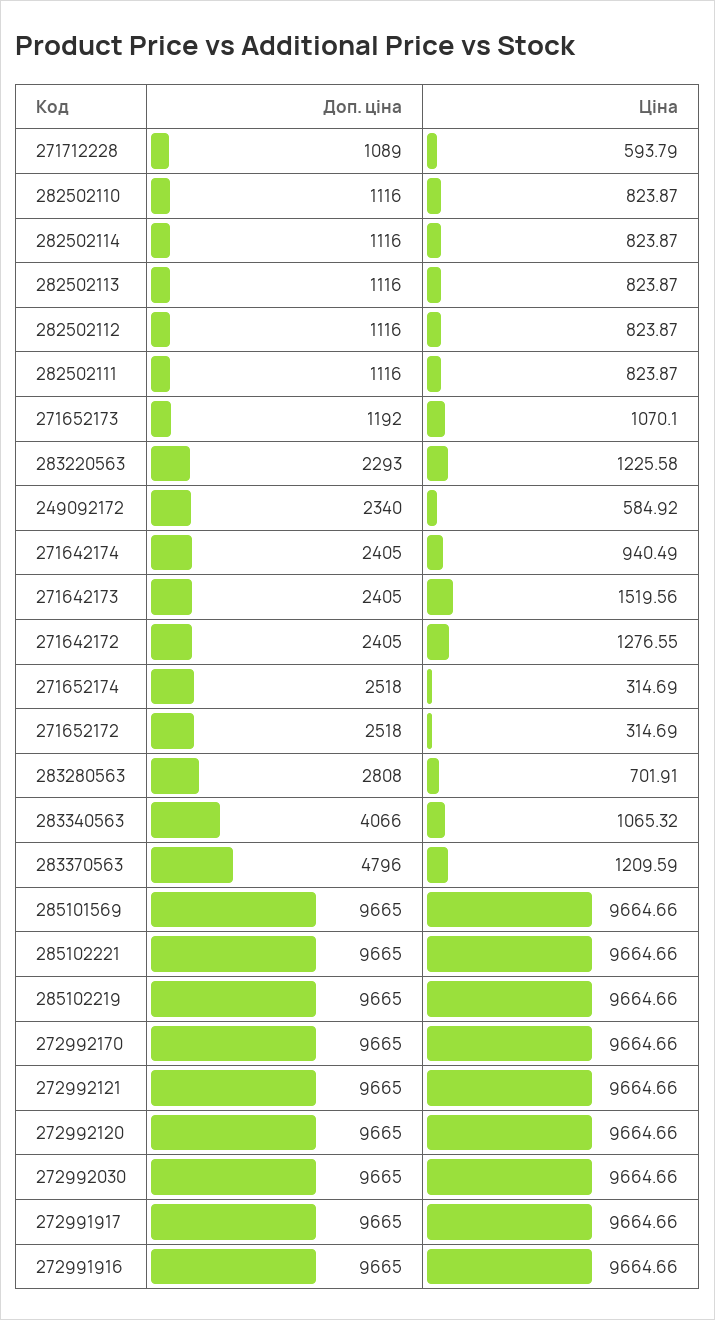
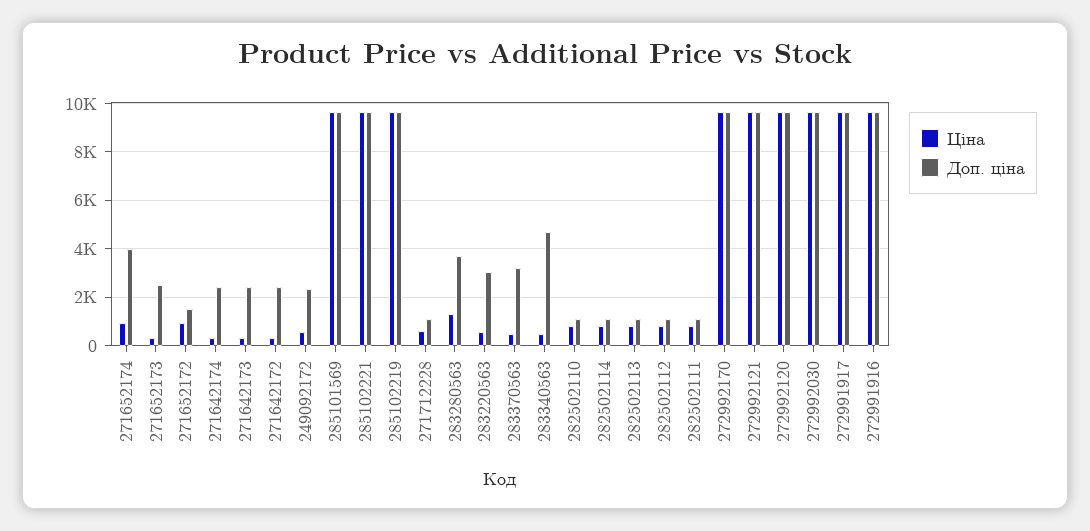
Доп. ціна, 271652173: 1192 -> 2500
Ціна, 271652173: 1070.1 -> 250
Доп. ціна, 283220563: 2293 -> 3000
Ціна, 283220563: 1225.58 -> 500
Ціна, 271642174: 940.49 -> 250
Ціна, 271642173: 1519.56 -> 250
Ціна, 271642172: 1276.55 -> 250
Доп. ціна, 271652174: 2518 -> 4000
Ціна, 271652174: 314.69 -> 1000
Доп. ціна, 271652172: 2518 -> 1500
Ціна, 271652172: 314.69 -> 1000
Доп. ціна, 283280563: 2808 -> 3750
Ціна, 283280563: 701.91 -> 1250
Доп. ціна, 283340563: 4066 -> 4750
Ціна, 283340563: 1065.32 -> 500
Доп. ціна, 283370563: 4796 -> 3250
Ціна, 283370563: 1209.59 -> 500

